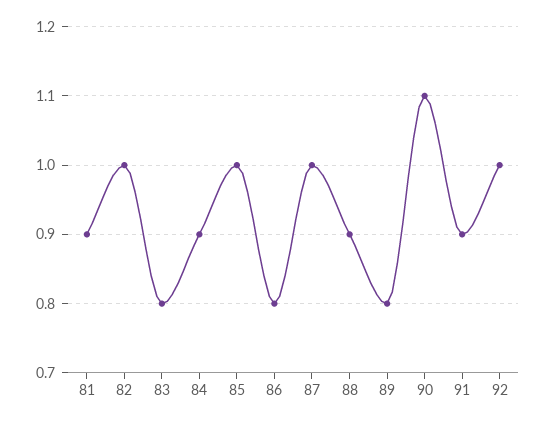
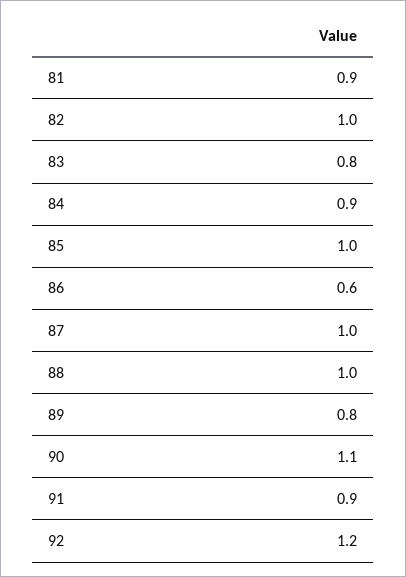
86: 0.8 -> 0.6
88: 0.9 -> 1
92: 1 -> 1.2

